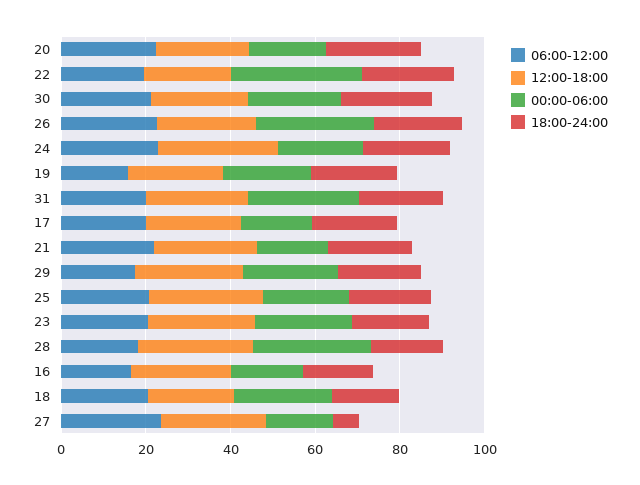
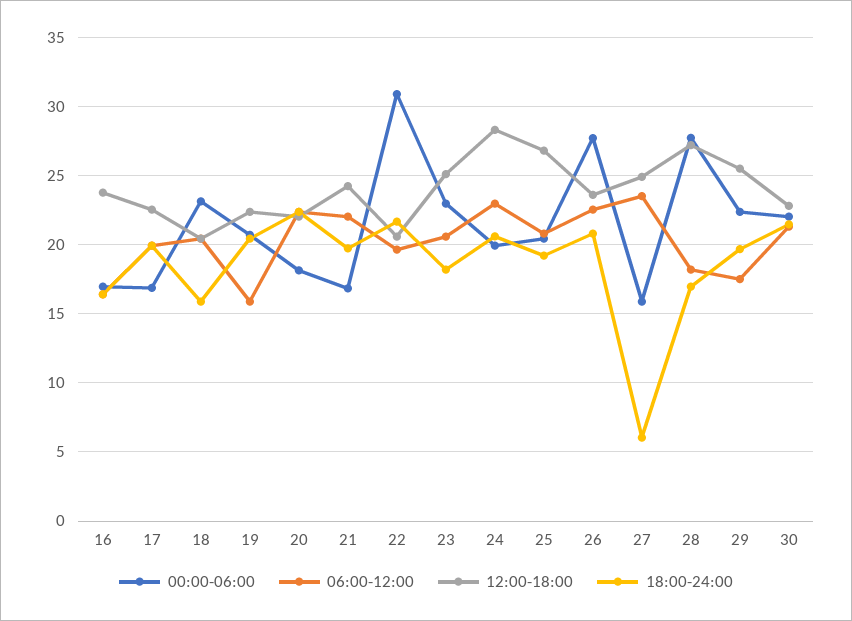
06:00-12:00, 31: 20 -> none
12:00-18:00, 31: 25 -> none
00:00-06:00, 31: 25 -> none
18:00-24:00, 31: 20 -> none

